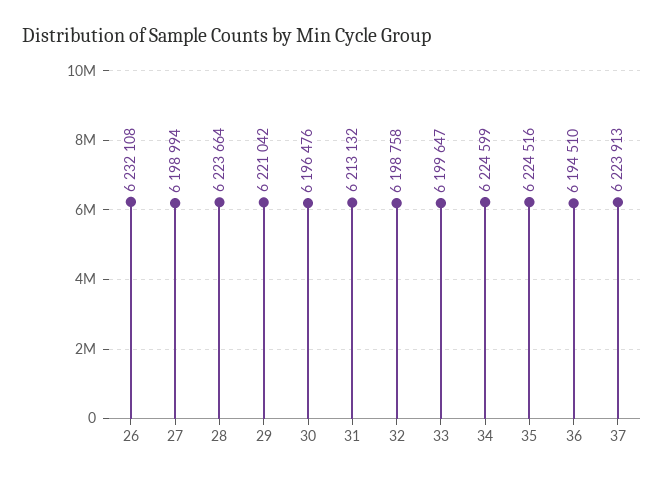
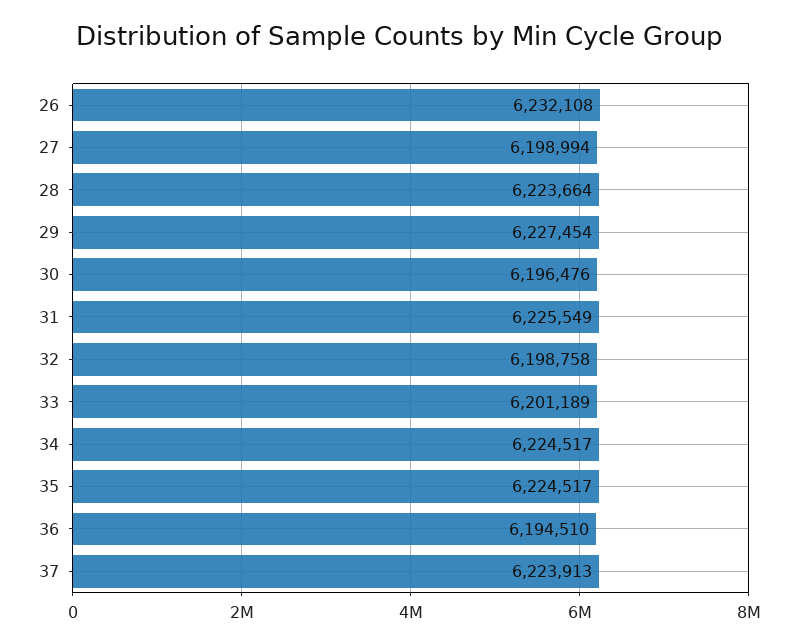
29: 6221042 -> 6227454
31: 6213132 -> 6225549
33: 6199647 -> 6201189
34: 6224599 -> 6224517
35: 6224516 -> 6224517

